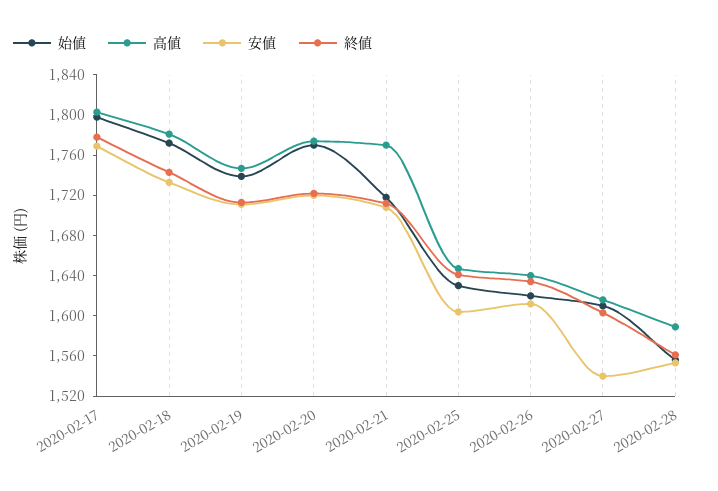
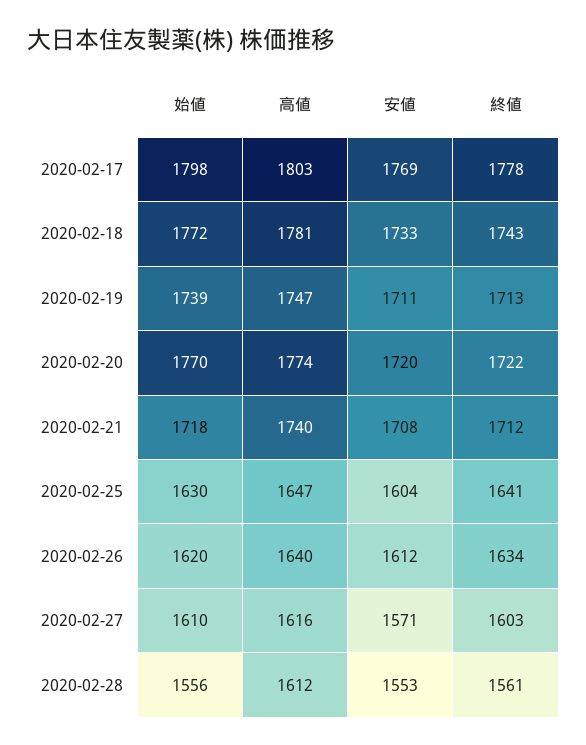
高値, 2020-02-21: 1770 -> 1740
安値, 2020-02-27: 1540 -> 1571
高値, 2020-02-28: 1590 -> 1612

